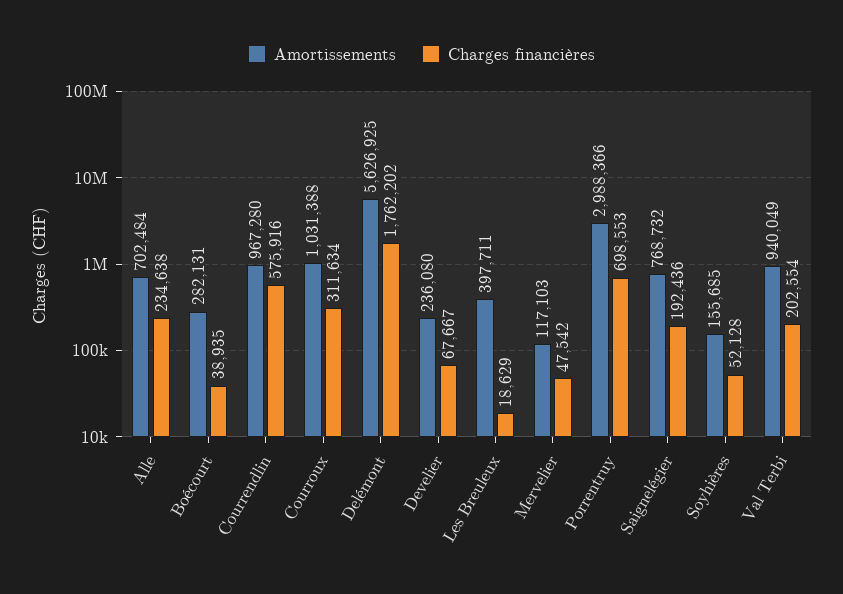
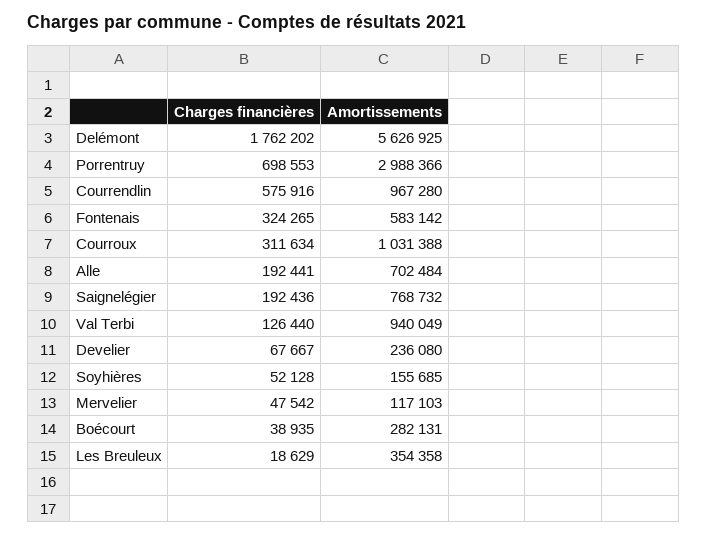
Charges financières, Alle: 234638 -> 192441
Amortissements, Les Breuleux: 397711 -> 354358
Charges financières, Val Terbi: 202554 -> 126440
Charges financières, Fontenais: none -> 324265
Amortissements, Fontenais: none -> 583142

